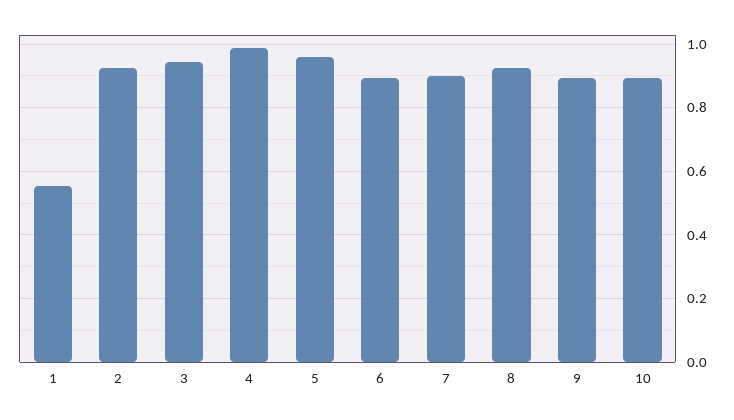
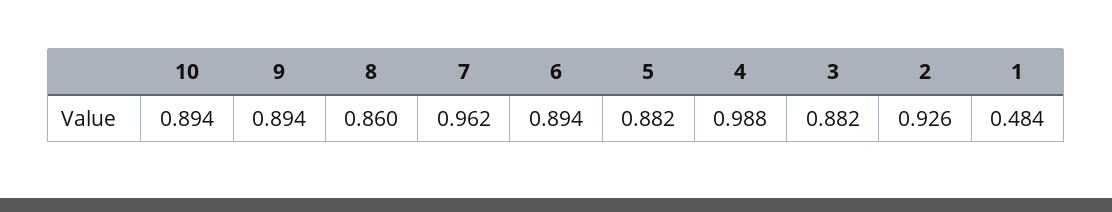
1: 0.56 -> 0.484
3: 0.94 -> 0.882
5: 0.96 -> 0.882
7: 0.9 -> 0.962
8: 0.92 -> 0.86

